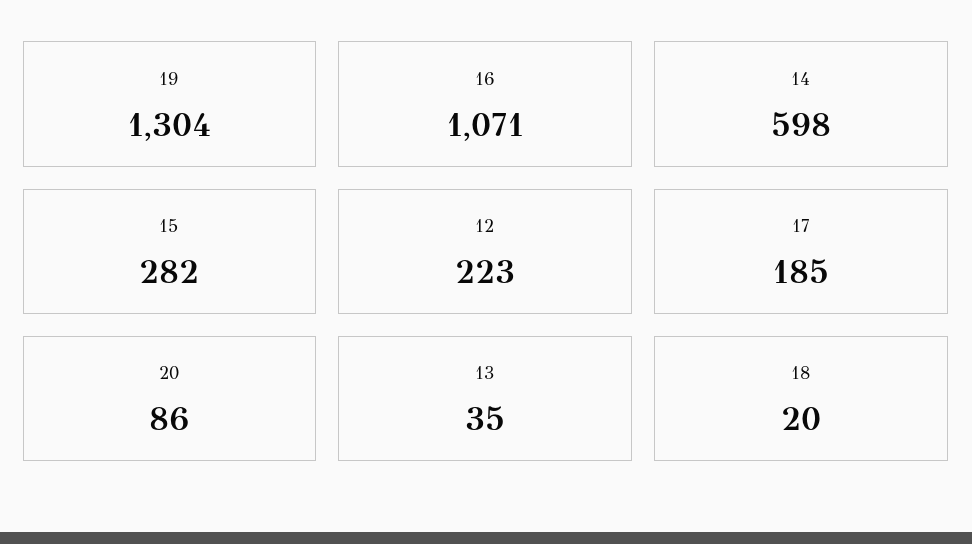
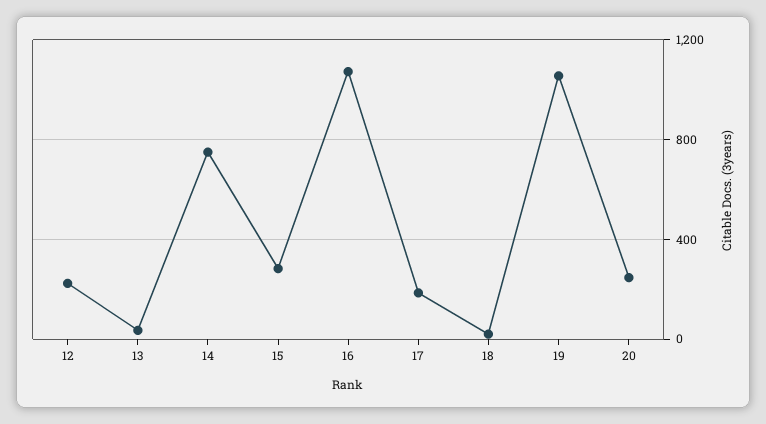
19: 1304 -> 1050
14: 598 -> 750
20: 86 -> 250

